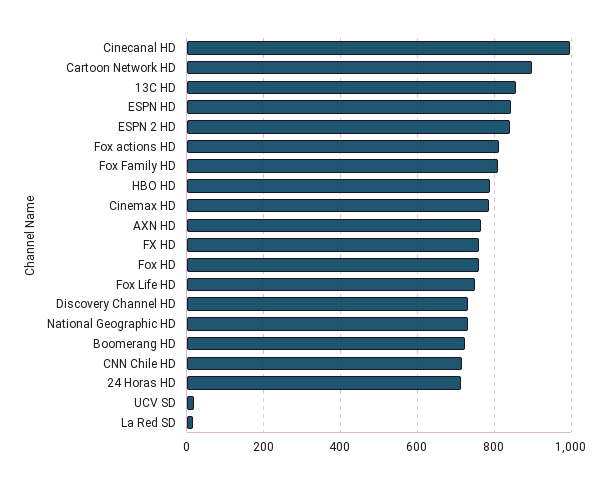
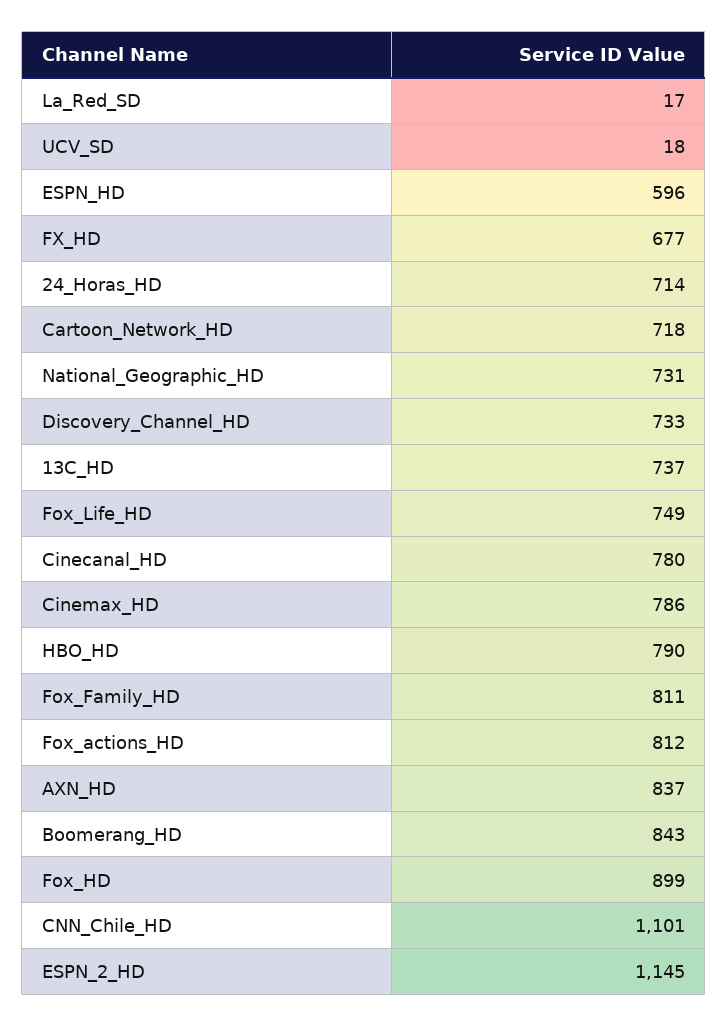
Cinecanal HD: 1000 -> 780
Cartoon Network HD: 900 -> 718
13C HD: 860 -> 737
ESPN HD: 840 -> 596
ESPN 2 HD: 840 -> 1145
AXN HD: 760 -> 837
FX HD: 760 -> 677
Fox HD: 760 -> 899
Boomerang HD: 720 -> 843
CNN Chile HD: 720 -> 1101

